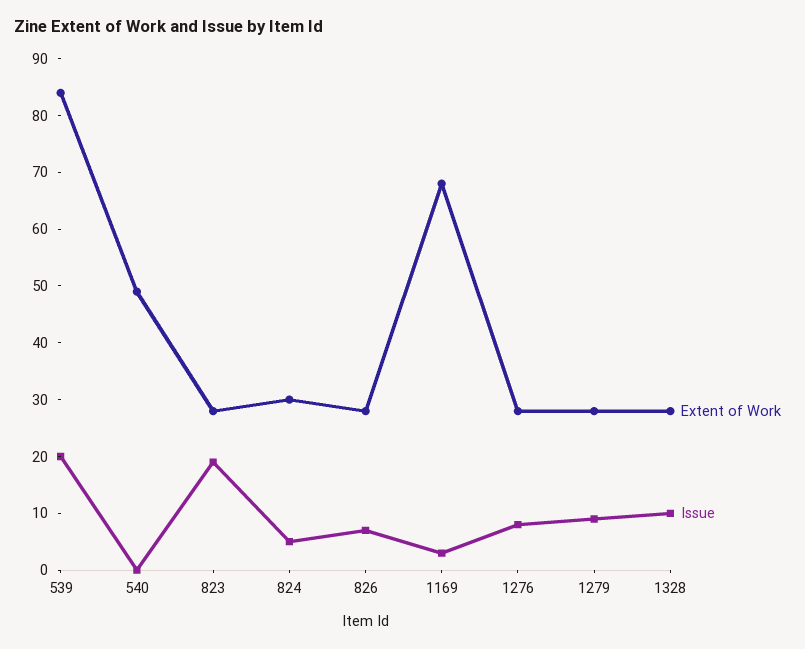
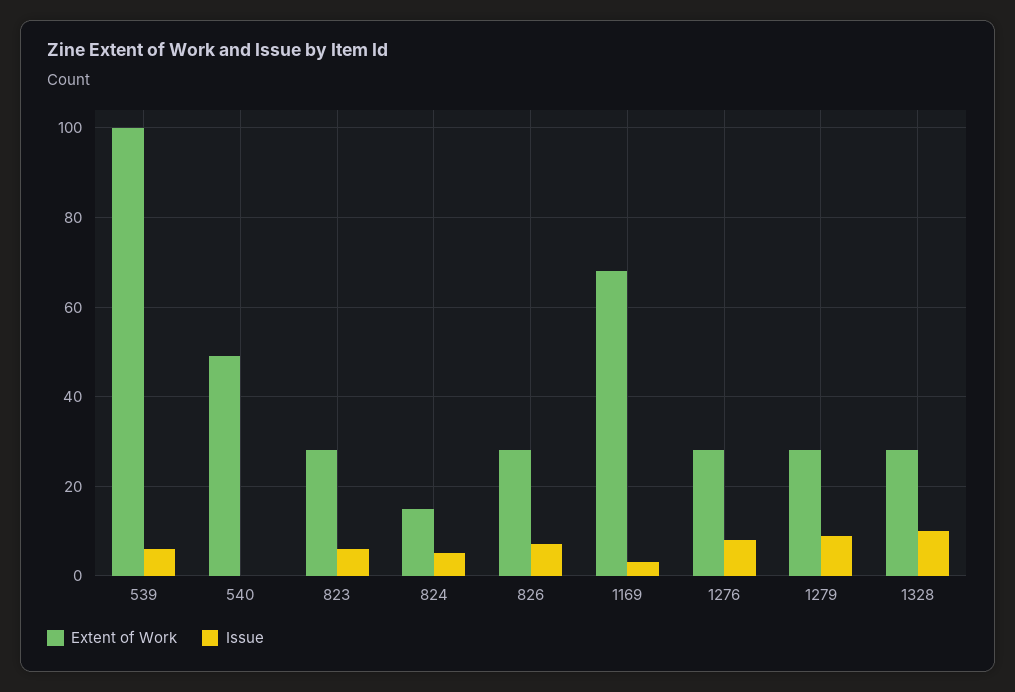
Extent of Work, 539: 85 -> 100
Issue, 539: 20 -> 5
Issue, 823: 20 -> 5
Extent of Work, 824: 30 -> 15

